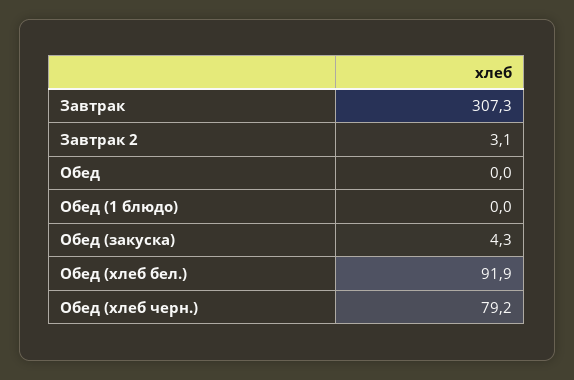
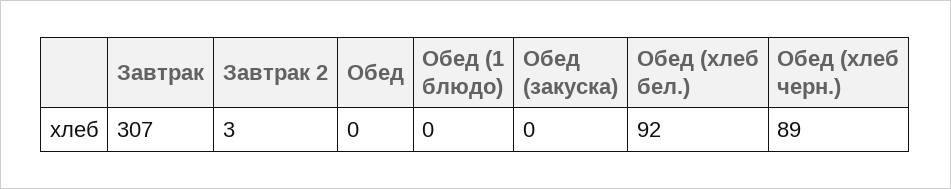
Обед (закуска): 4.3 -> 0
Обед (хлеб черн.): 79.2 -> 89

